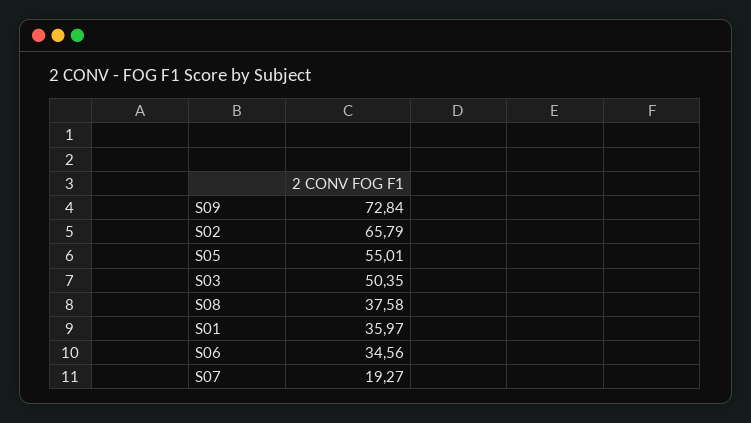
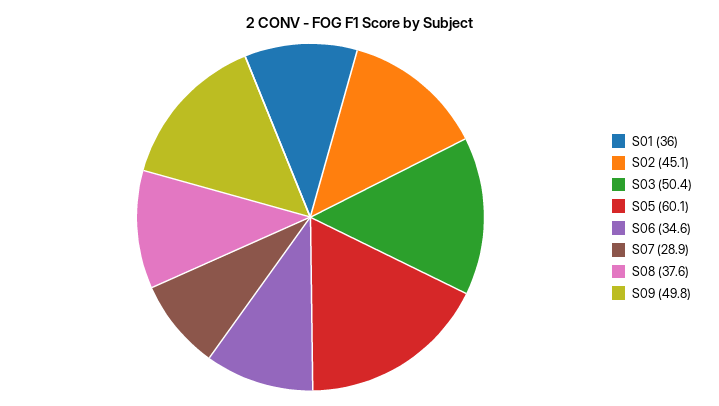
S09: 72.84 -> 49.8
S02: 65.79 -> 45.1
S05: 55.01 -> 60.1
S07: 19.27 -> 28.9

